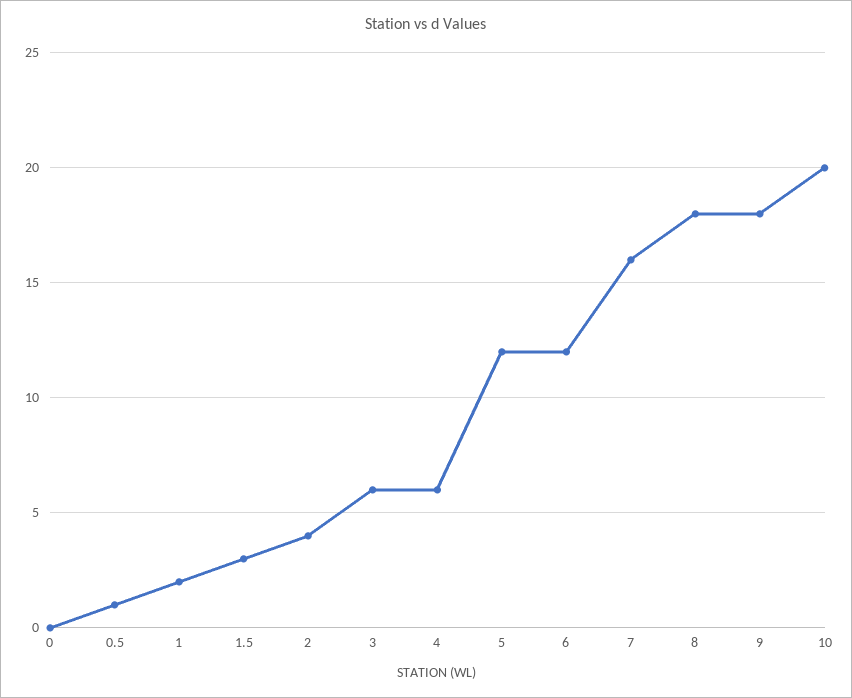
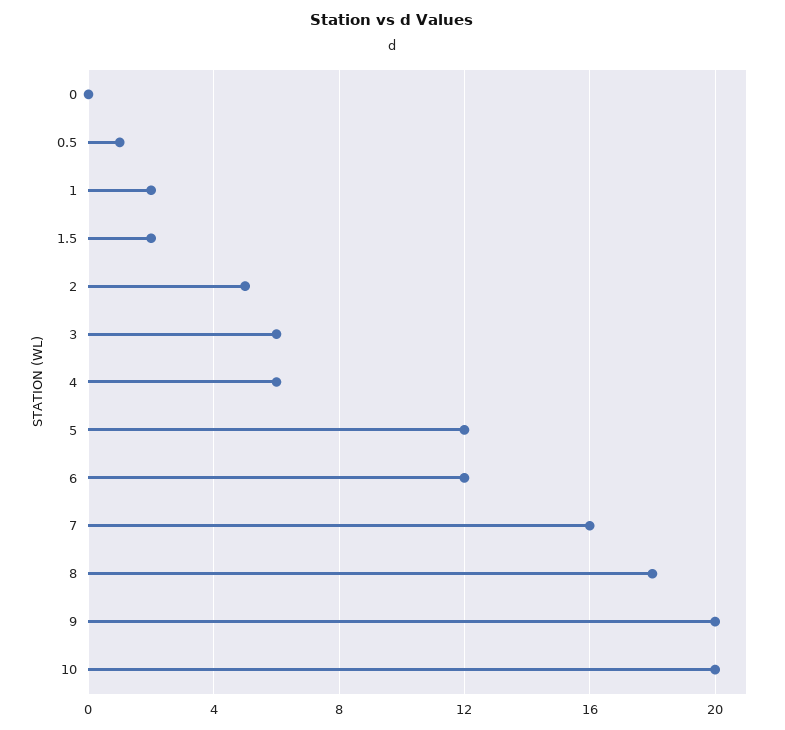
1.5: 3 -> 2
2: 4 -> 5
9: 18 -> 20

